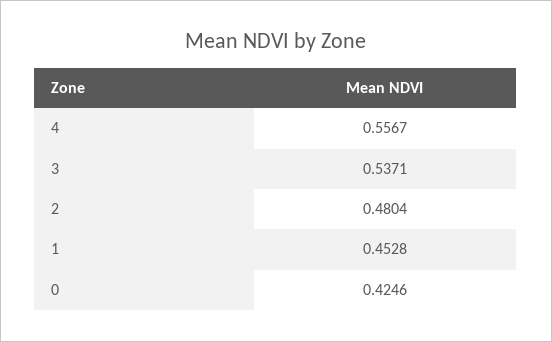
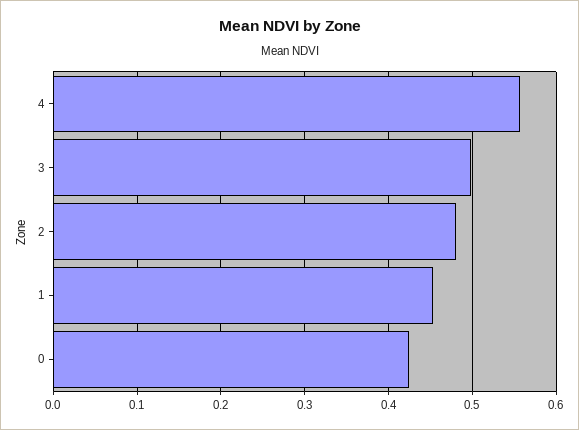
3: 0.5371 -> 0.5

